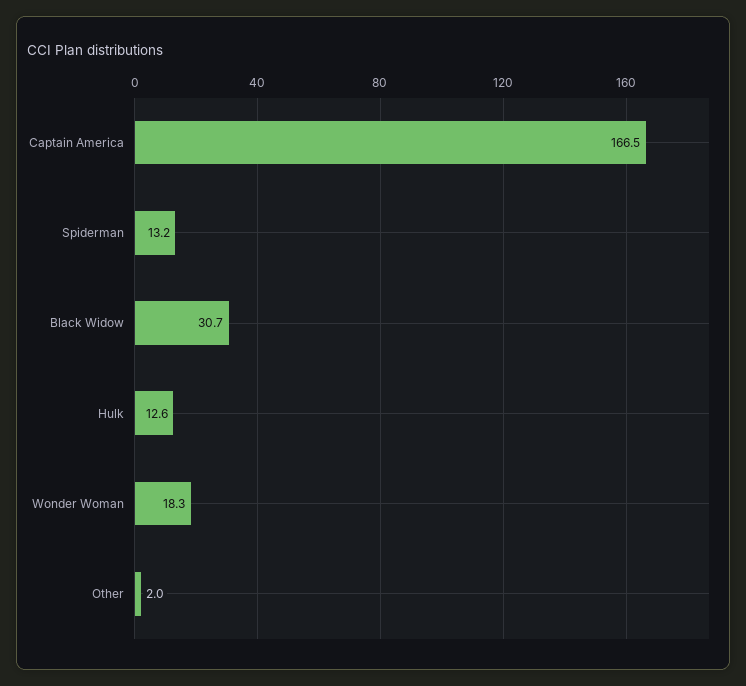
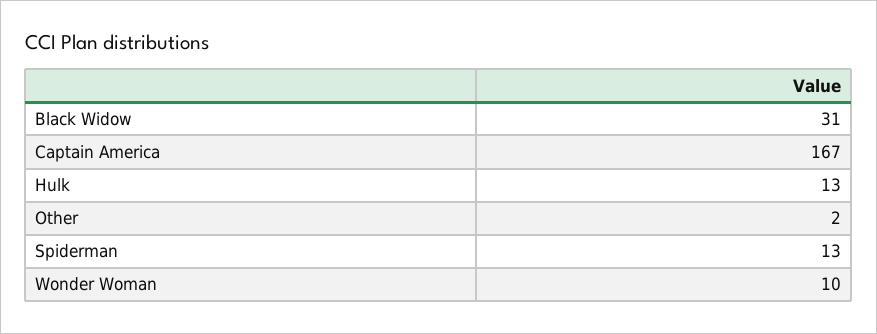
Wonder Woman: 18.3 -> 10

